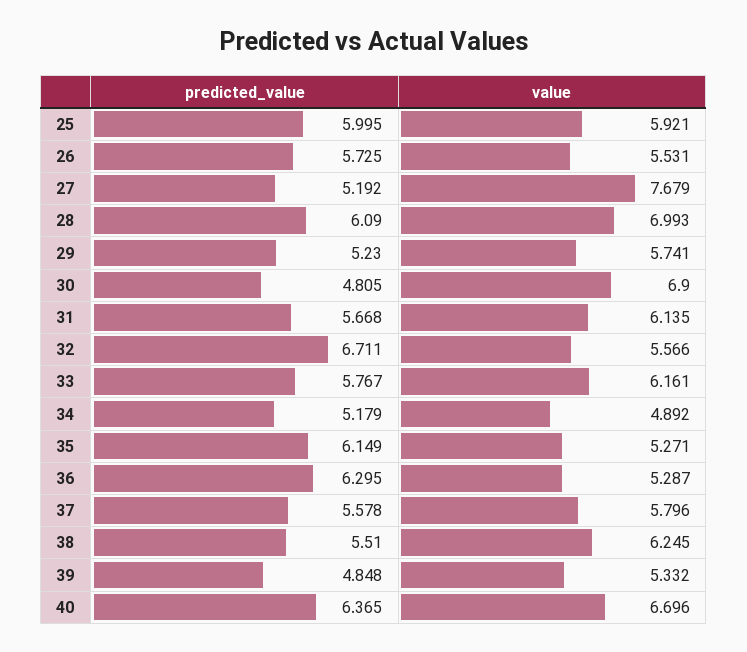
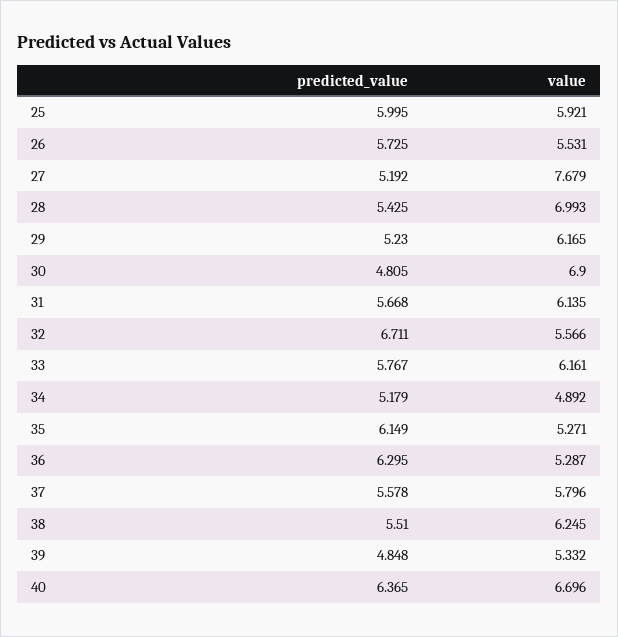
predicted_value, 28: 6.09 -> 5.425
value, 29: 5.741 -> 6.165

